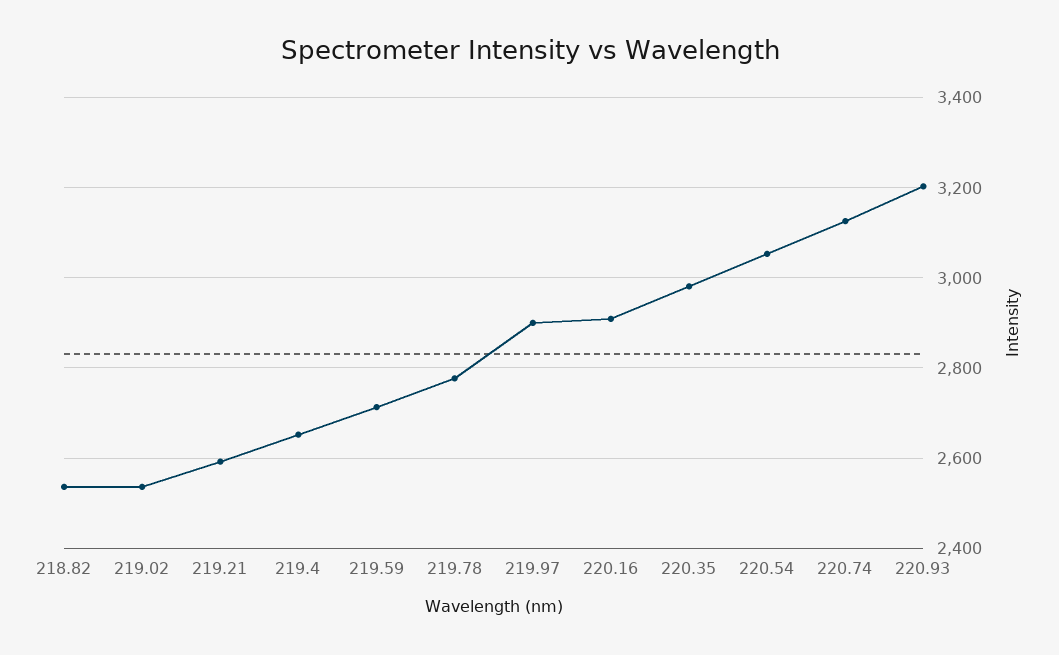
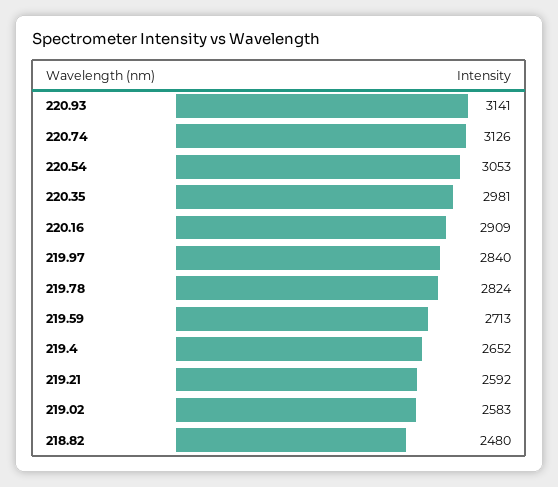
218.82: 2540 -> 2480
219.02: 2540 -> 2583
219.78: 2780 -> 2824
219.97: 2900 -> 2840
220.93: 3200 -> 3141

